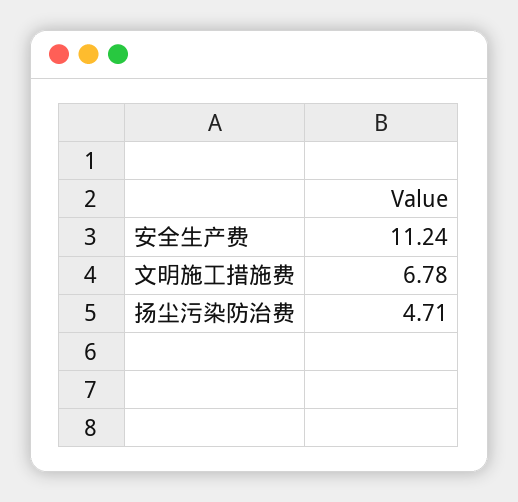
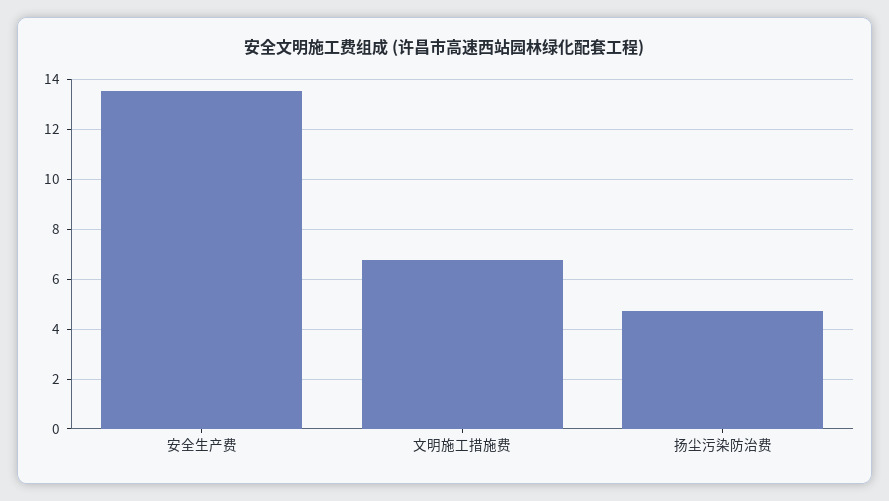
安全生产费: 11.24 -> 13.5

